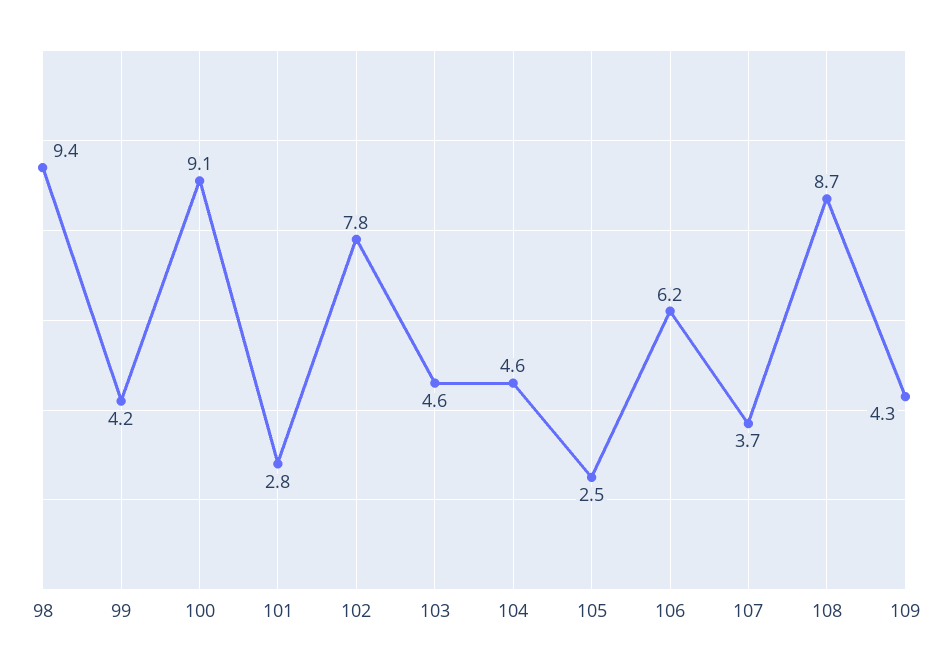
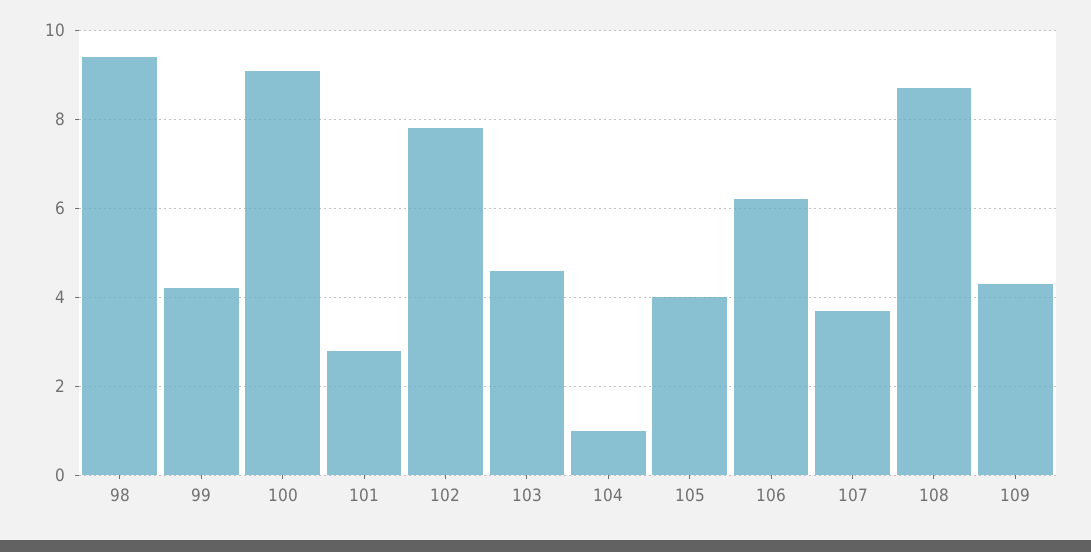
104: 4.6 -> 1
105: 2.5 -> 4

